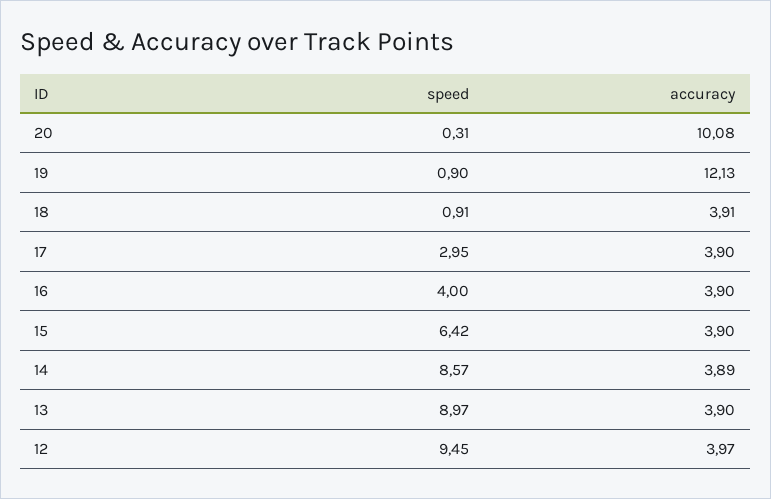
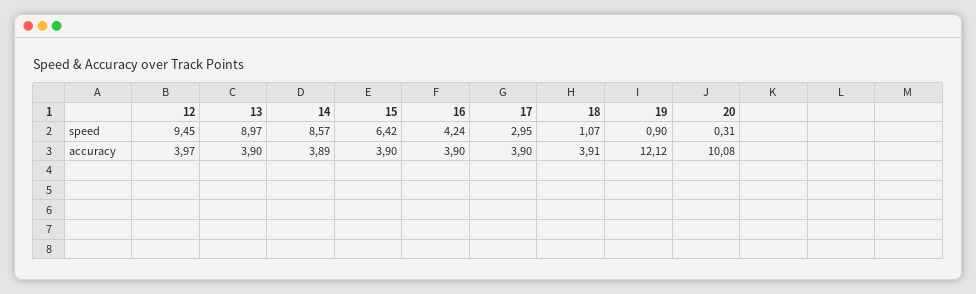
accuracy, 19: 12.13 -> 12.12
speed, 18: 0.91 -> 1.07
speed, 16: 4 -> 4.24

